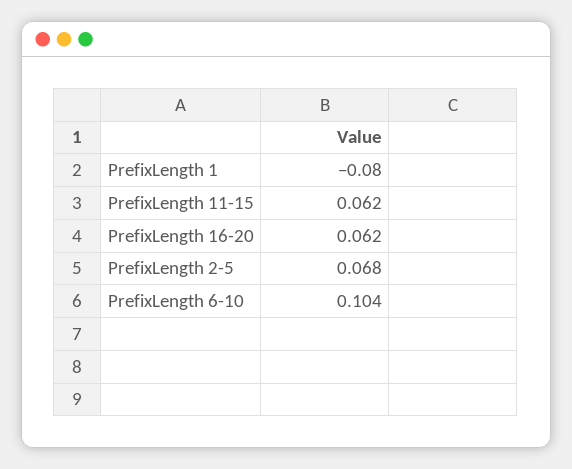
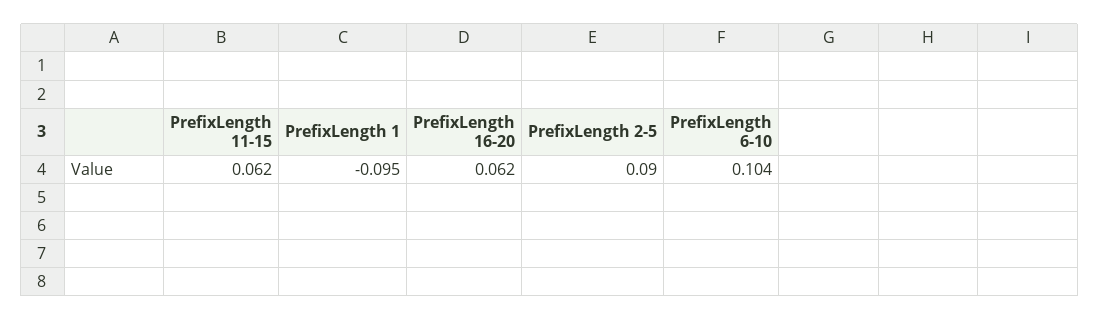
PrefixLength 1: -0.08 -> -0.095
PrefixLength 2-5: 0.068 -> 0.09

